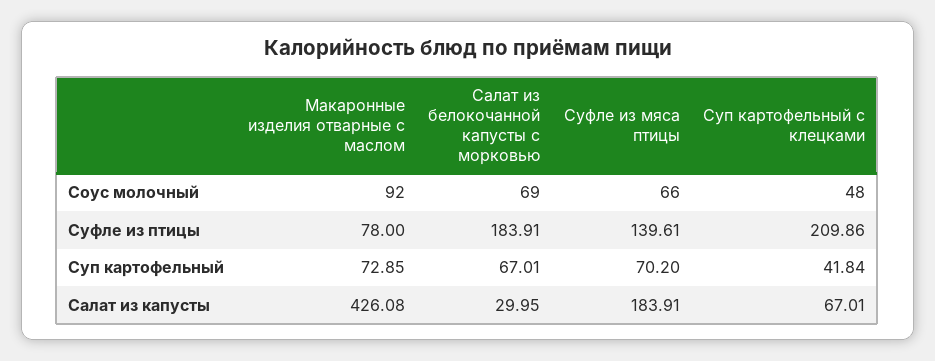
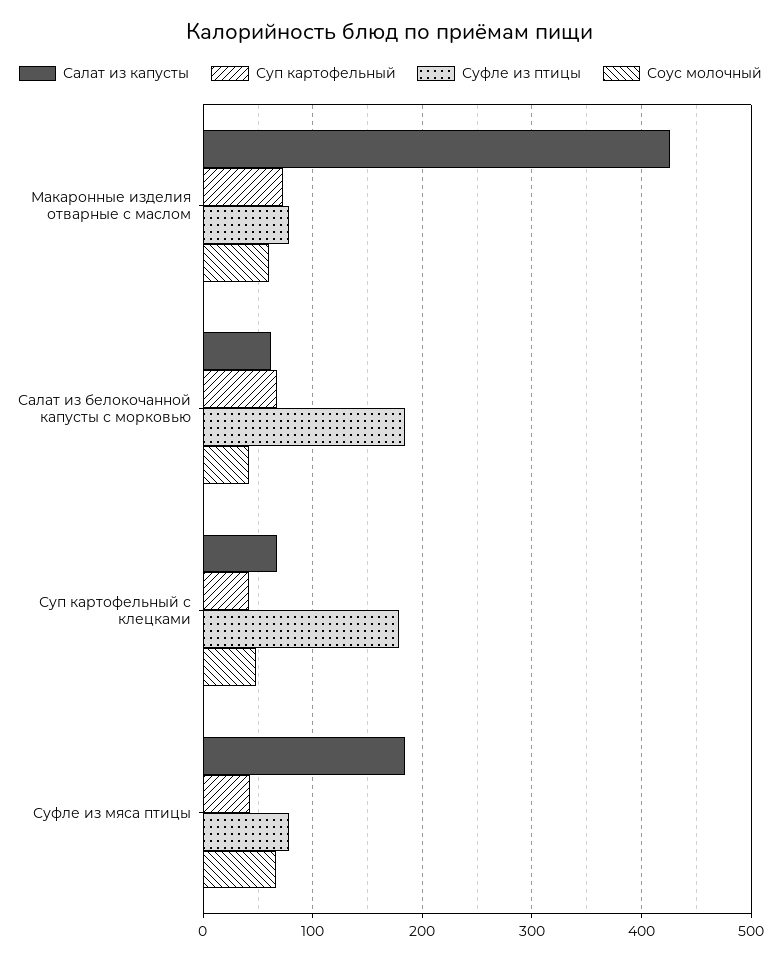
Соус молочный, Макаронные изделия отварные с маслом: 92 -> 60
Соус молочный, Салат из белокочанной капусты с морковью: 69 -> 40
Суфле из птицы, Суфле из мяса птицы: 139.61 -> 80
Суфле из птицы, Суп картофельный с клецками: 209.86 -> 180
Суп картофельный, Суфле из мяса птицы: 70.2 -> 40
Салат из капусты, Салат из белокочанной капусты с морковью: 29.95 -> 60

